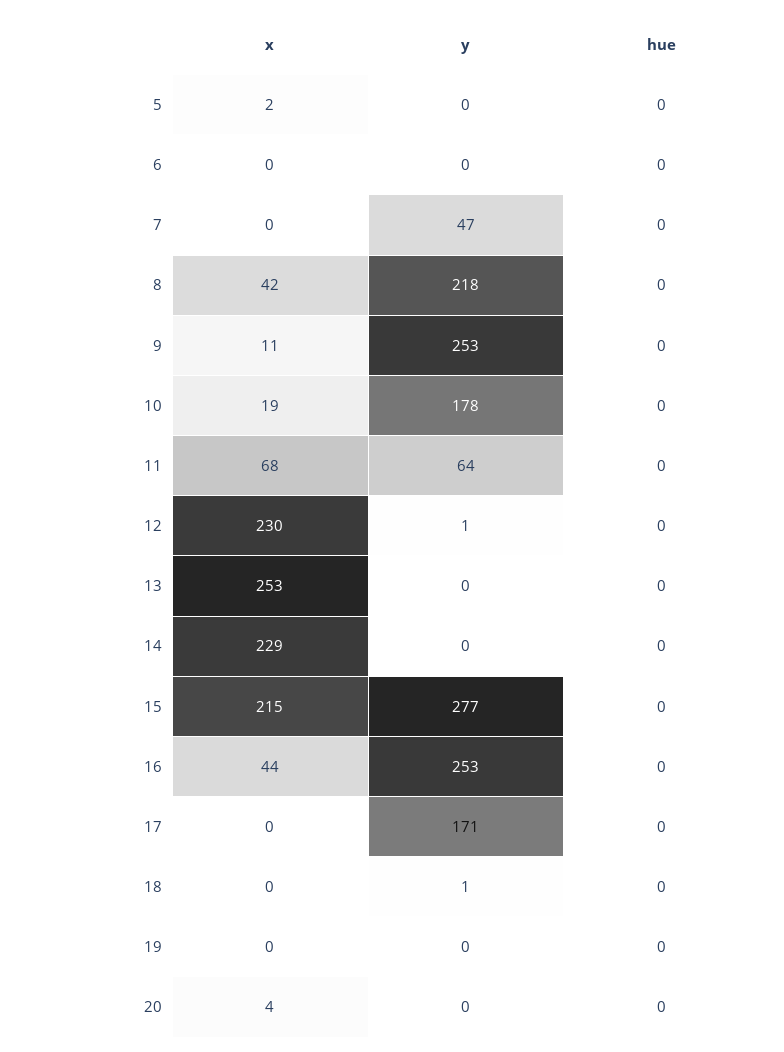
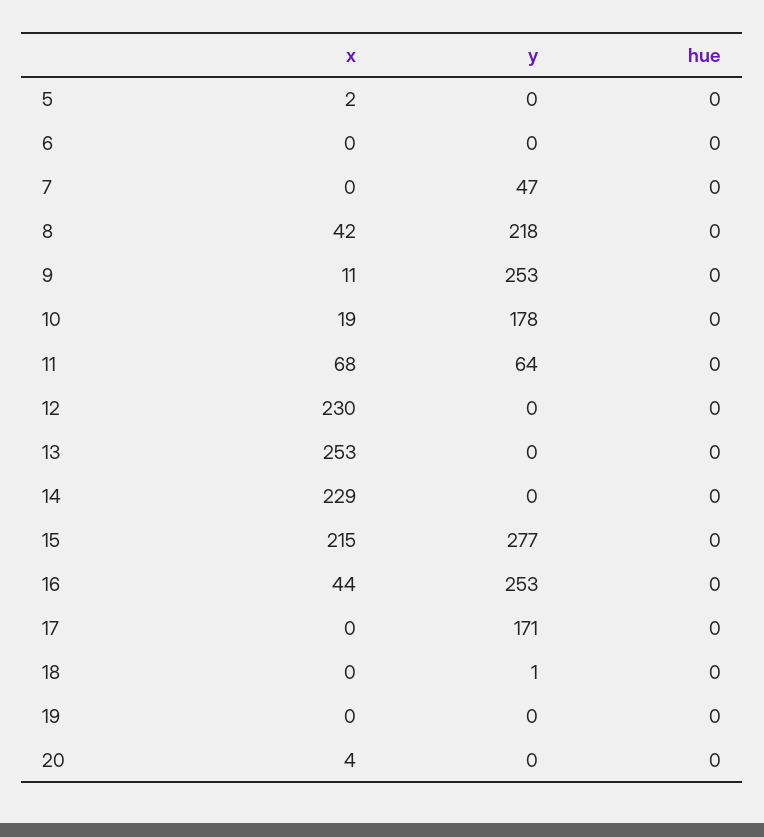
y, 12: 1 -> 0

